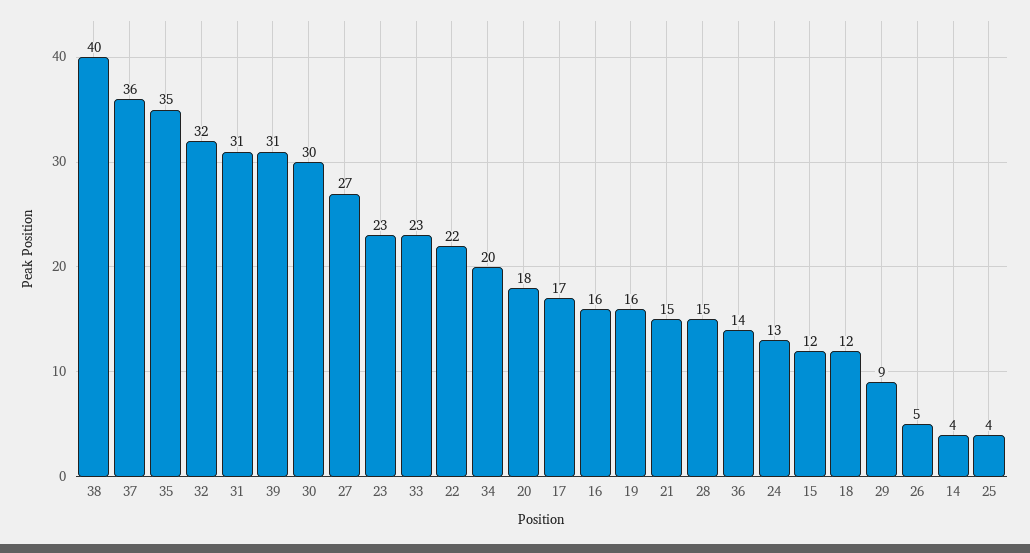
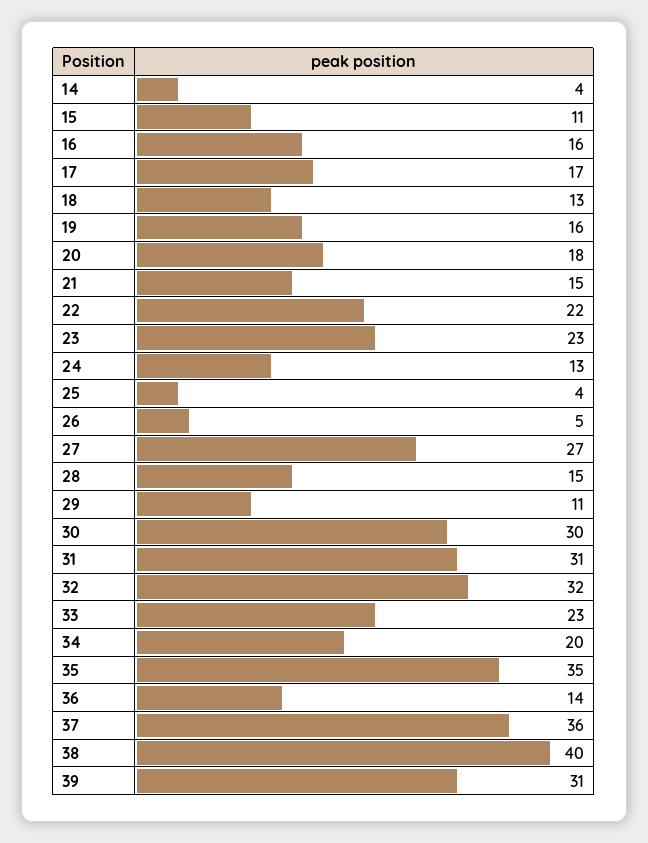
15: 12 -> 11
18: 12 -> 13
29: 9 -> 11

